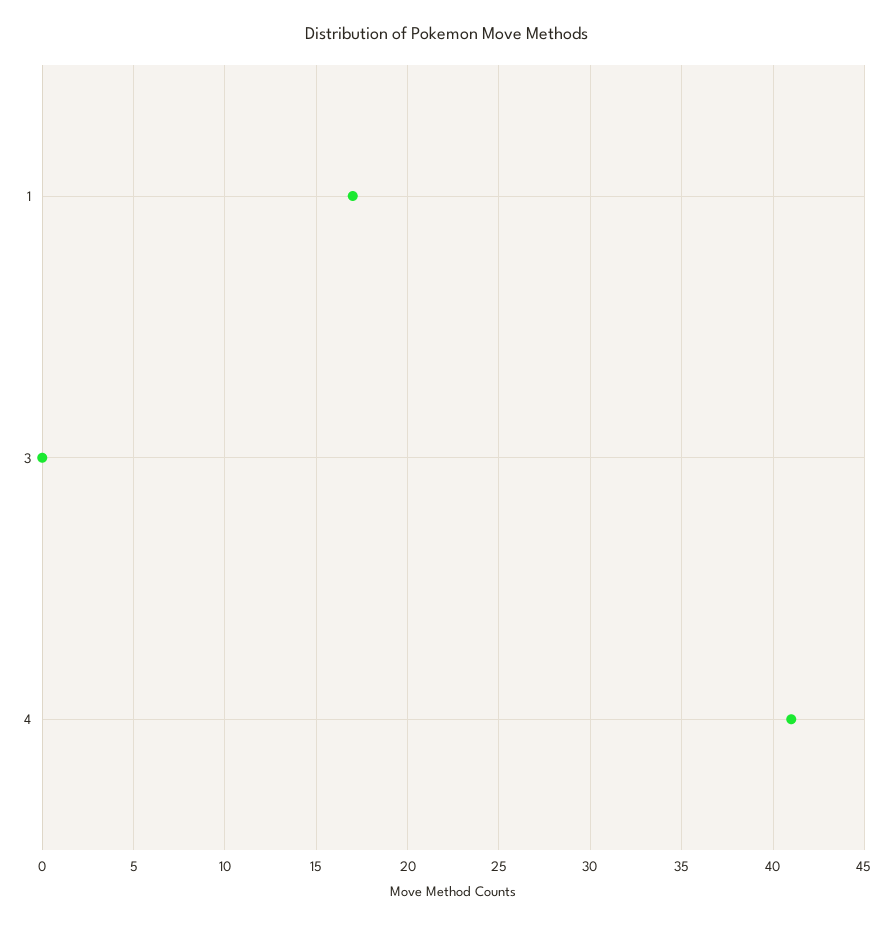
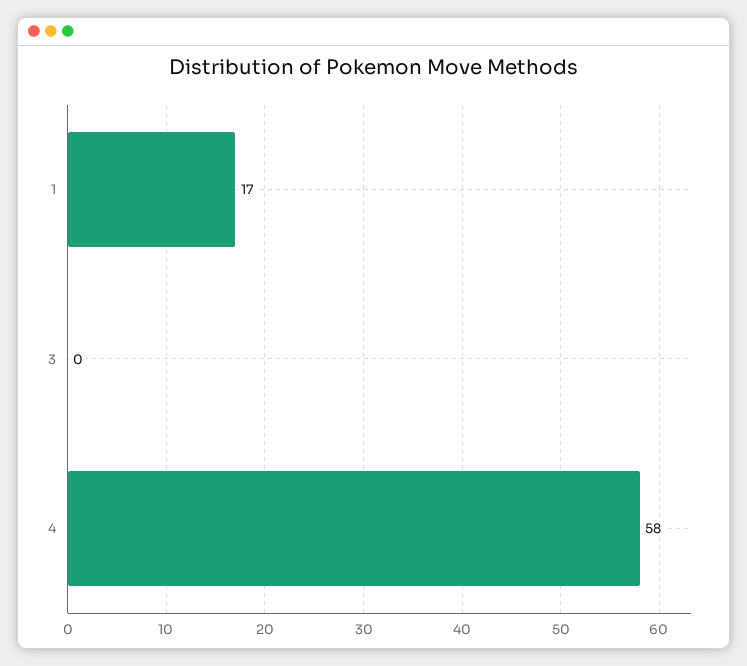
4: 41 -> 58

